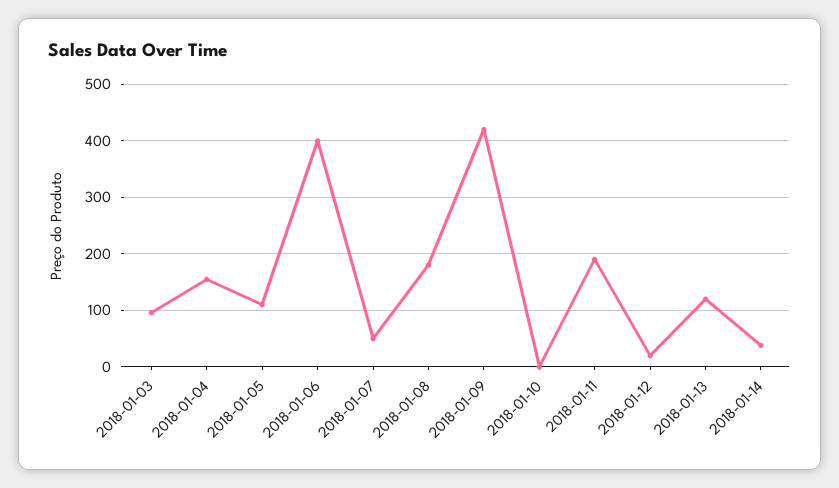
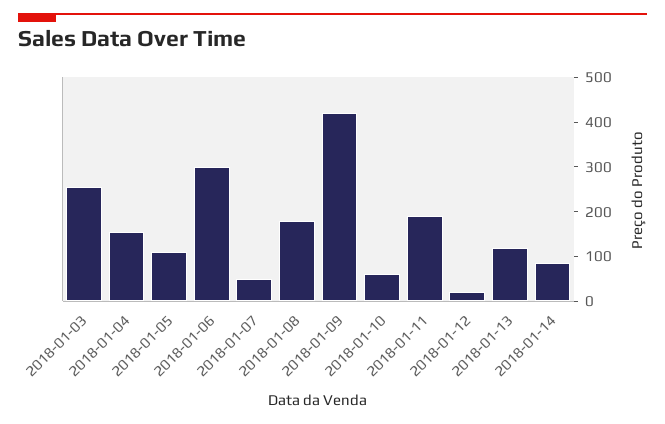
2018-01-03: 100 -> 260
2018-01-06: 400 -> 300
2018-01-10: 0 -> 60
2018-01-14: 40 -> 80

